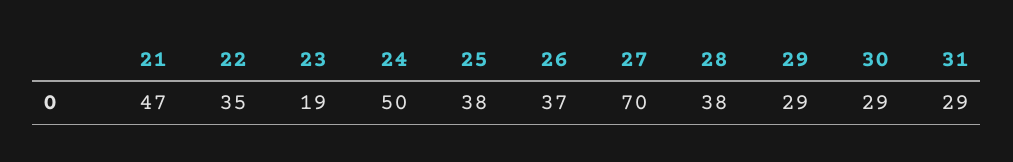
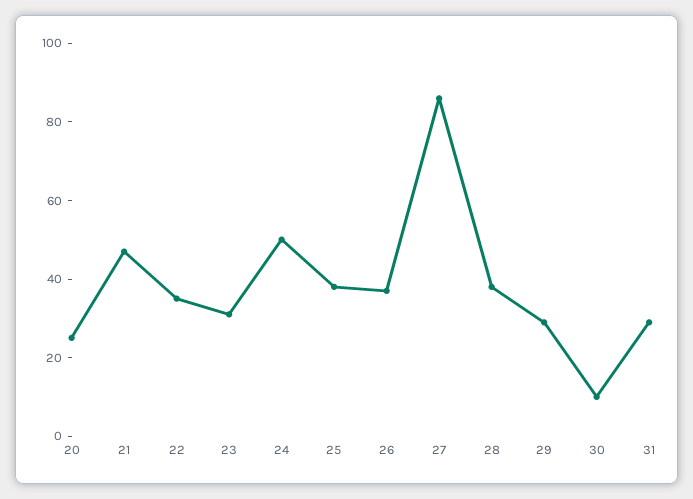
23: 19 -> 30
27: 70 -> 85
30: 29 -> 10
20: none -> 25

